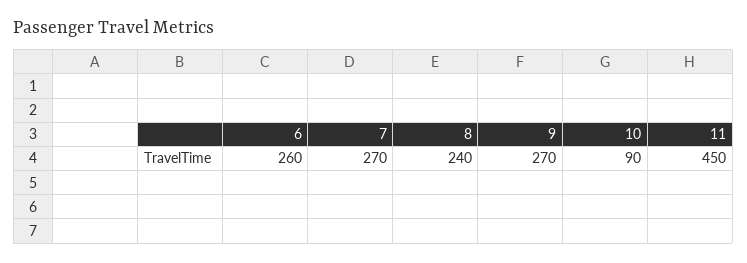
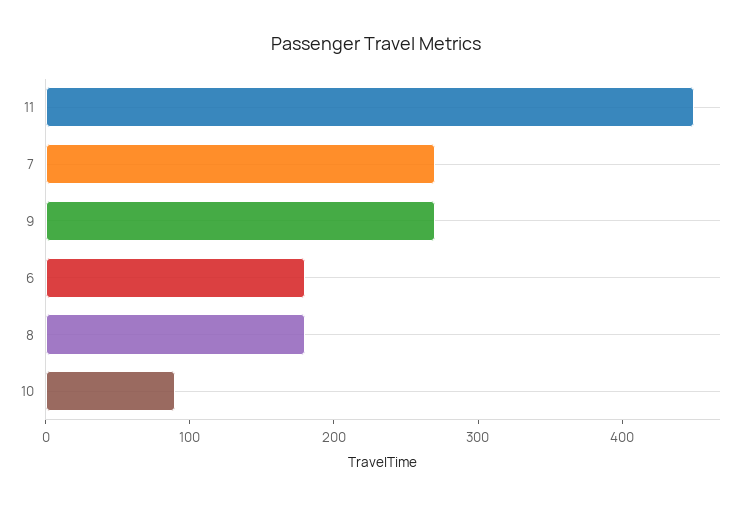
6: 260 -> 180
8: 240 -> 180

